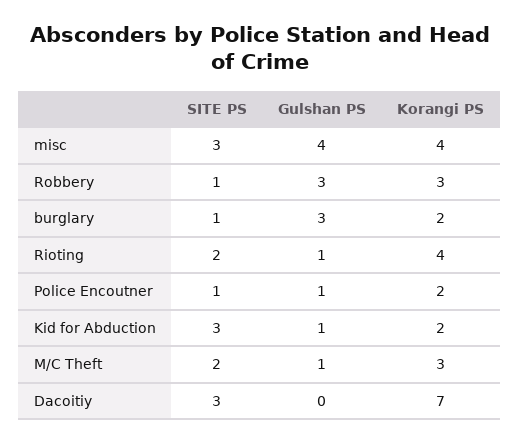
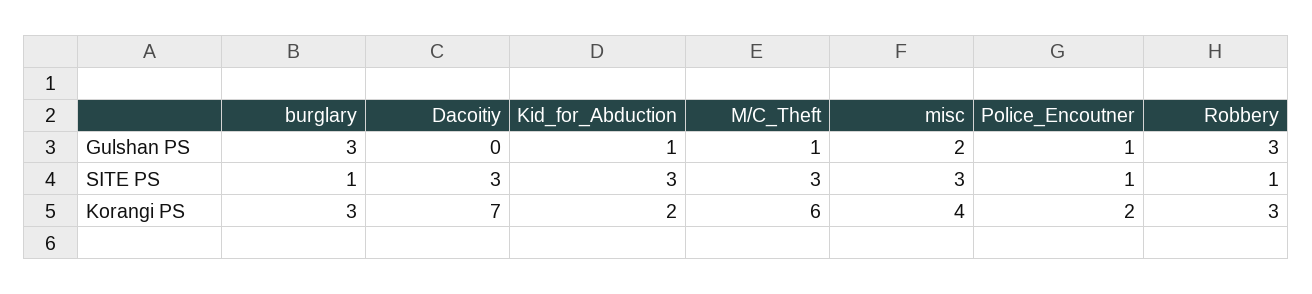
Gulshan PS, misc: 4 -> 2
Korangi PS, burglary: 2 -> 3
SITE PS, Rioting: 2 -> none
Gulshan PS, Rioting: 1 -> none
Korangi PS, Rioting: 4 -> none
SITE PS, M/C Theft: 2 -> 3
Korangi PS, M/C Theft: 3 -> 6

